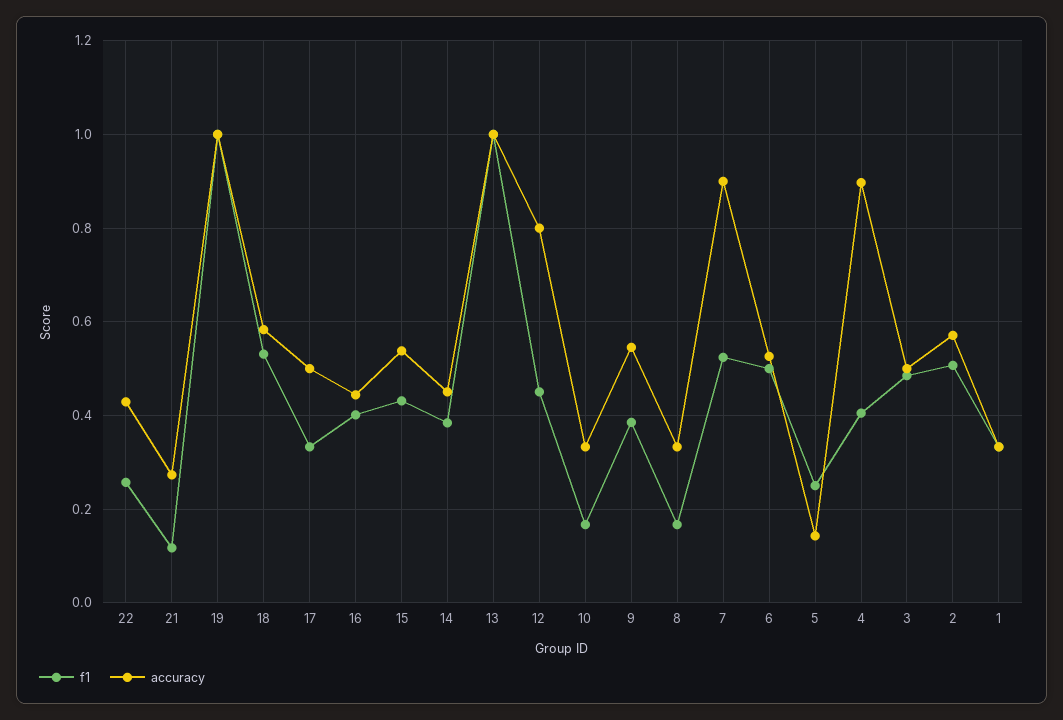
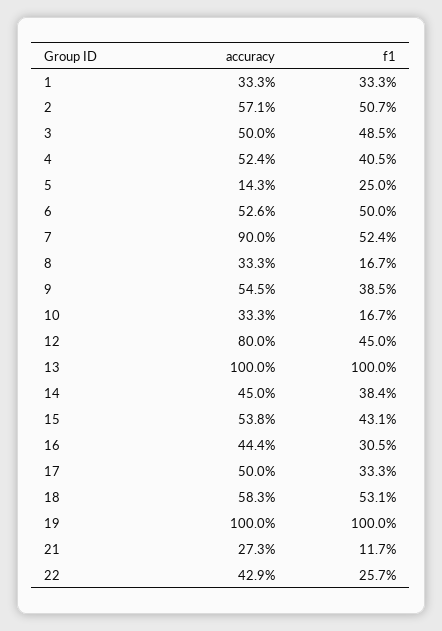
f1, 16: 0.4 -> 0.305
accuracy, 4: 0.9 -> 0.524

